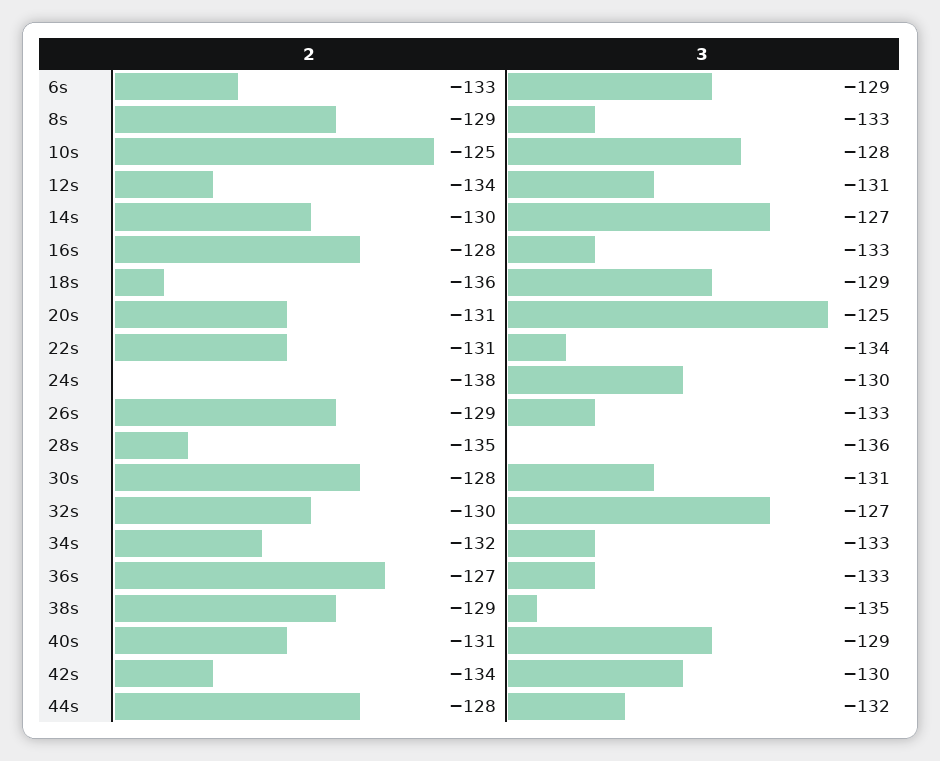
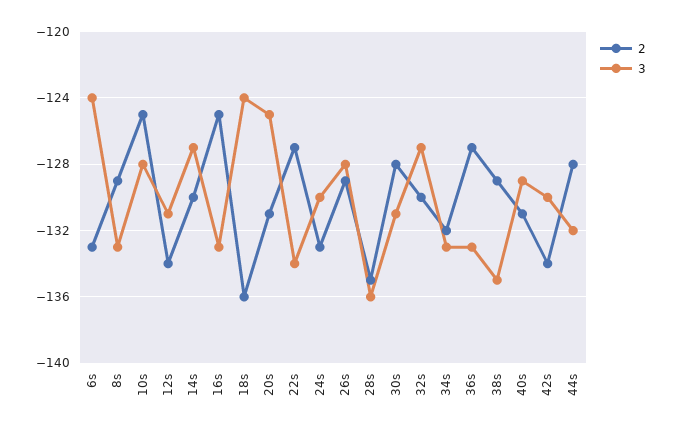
3, 6s: -129 -> -124
2, 16s: -128 -> -125
3, 18s: -129 -> -124
2, 22s: -131 -> -127
2, 24s: -138 -> -133
3, 26s: -133 -> -128

